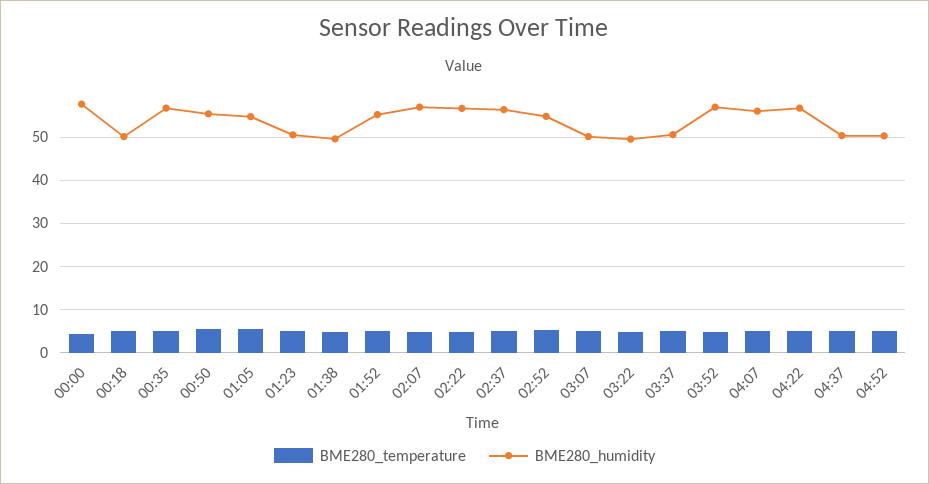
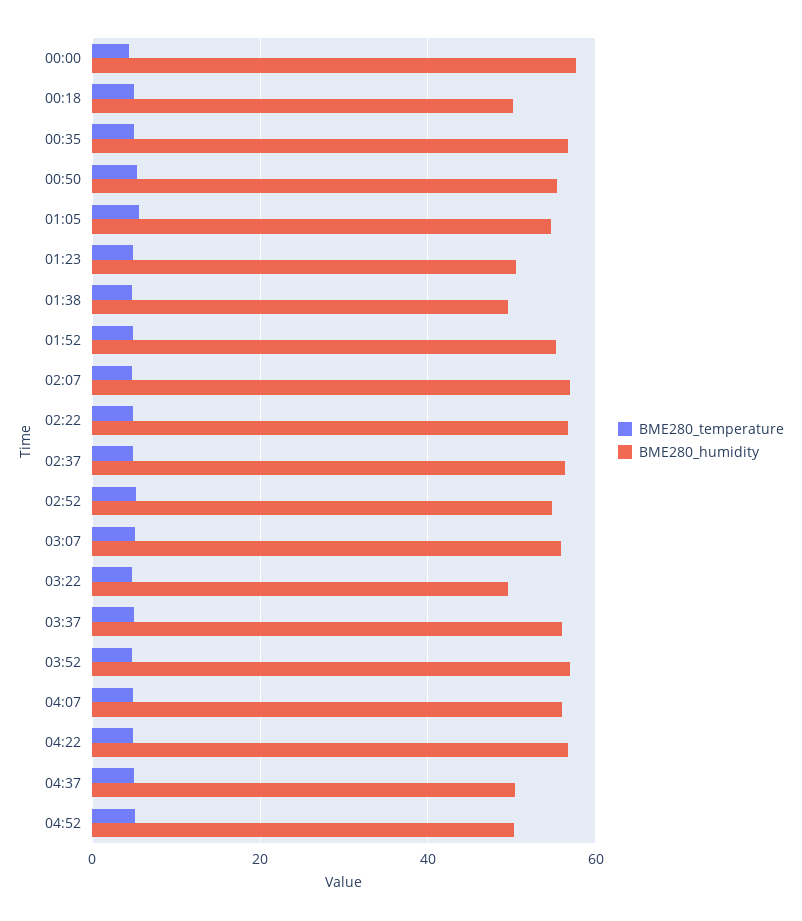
BME280_humidity, 03:07: 50 -> 56
BME280_humidity, 03:37: 50 -> 56

